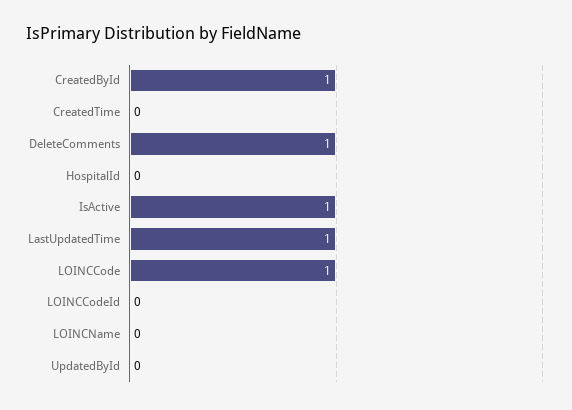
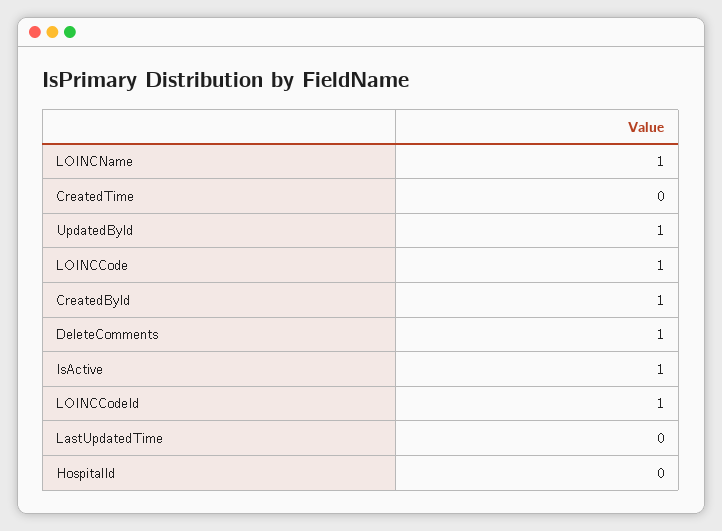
LastUpdatedTime: 1 -> 0
LOINCCodeId: 0 -> 1
LOINCName: 0 -> 1
UpdatedById: 0 -> 1

